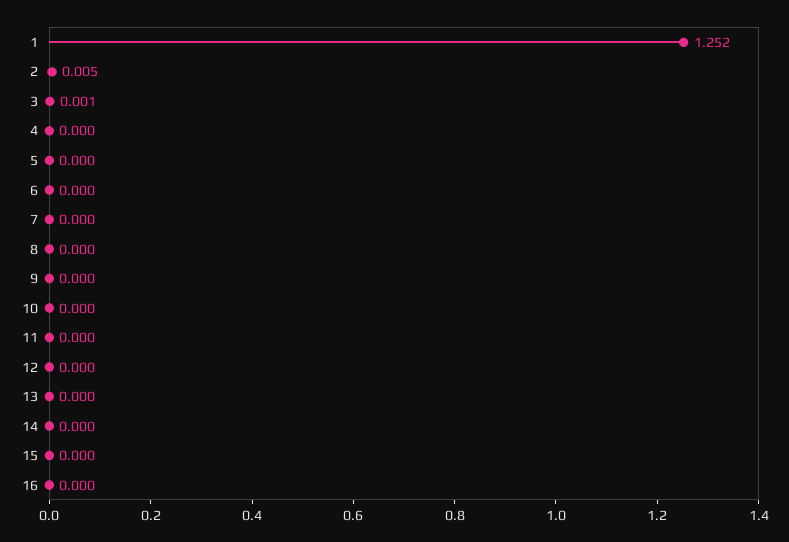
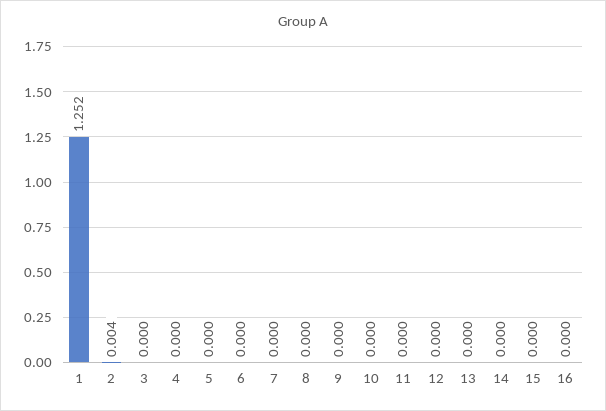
2: 0.005 -> 0.004
3: 0.001 -> 0

